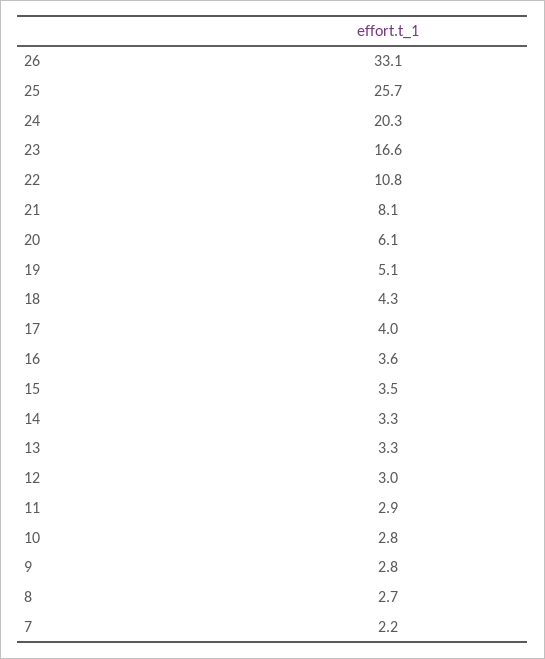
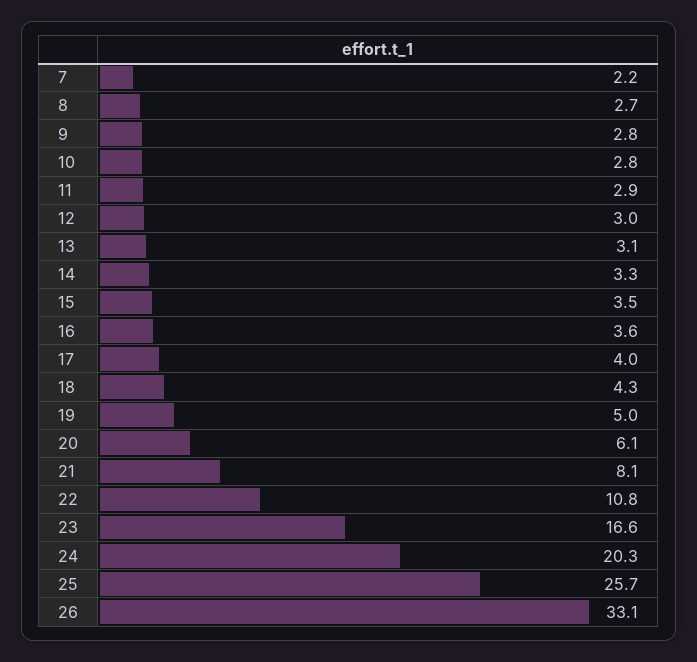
19: 5.1 -> 5
13: 3.3 -> 3.1

